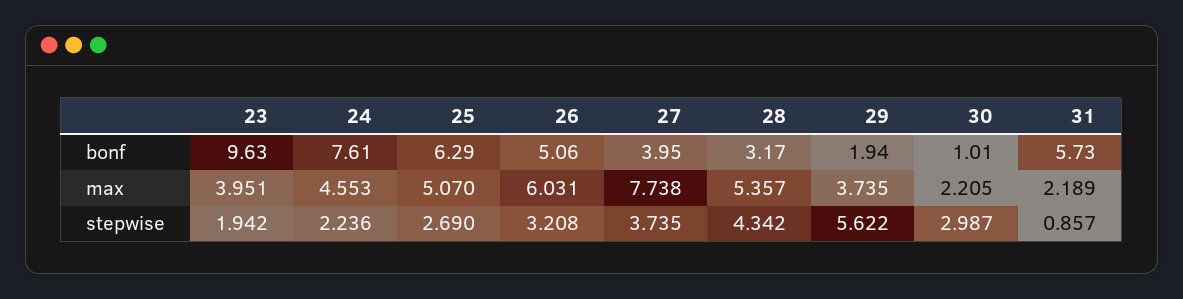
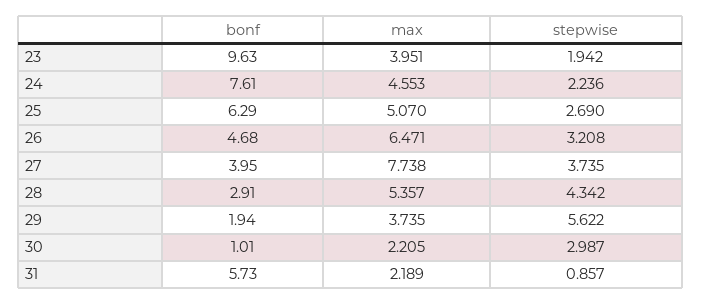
26, bonf: 5.06 -> 4.68
28, bonf: 3.17 -> 2.91
26, max: 6.031 -> 6.471

